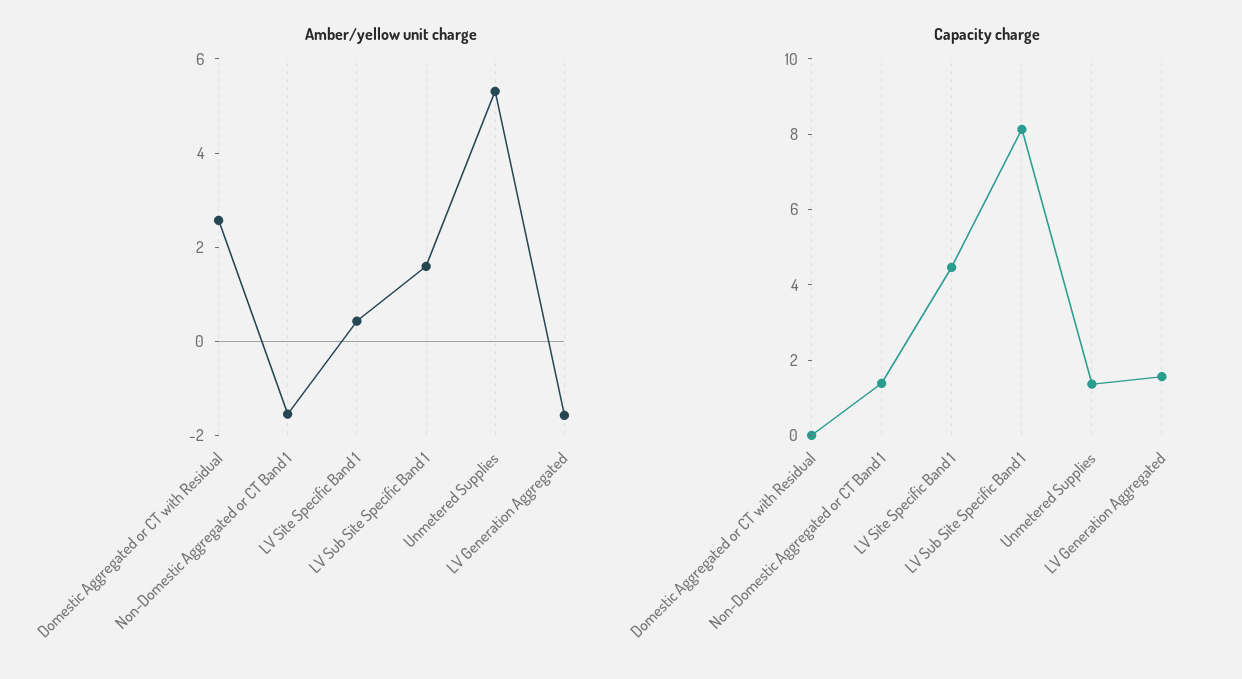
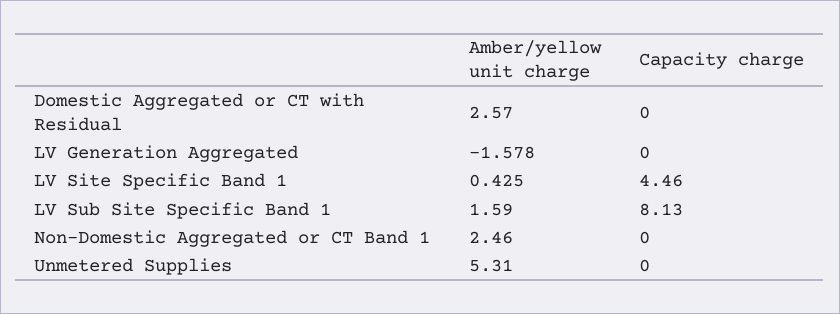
Amber/yellow unit charge, Non-Domestic Aggregated or CT Band 1: -1.5 -> 2.46
Capacity charge, Non-Domestic Aggregated or CT Band 1: 1.5 -> 0
Capacity charge, Unmetered Supplies: 1.5 -> 0
Capacity charge, LV Generation Aggregated: 1.5 -> 0

